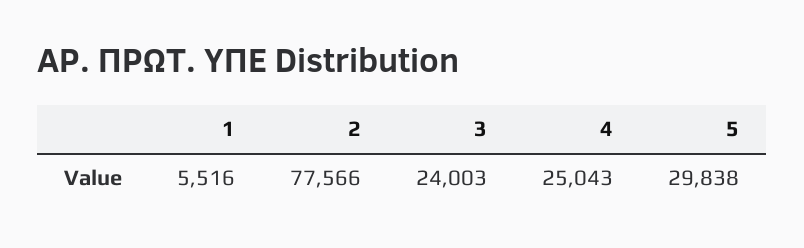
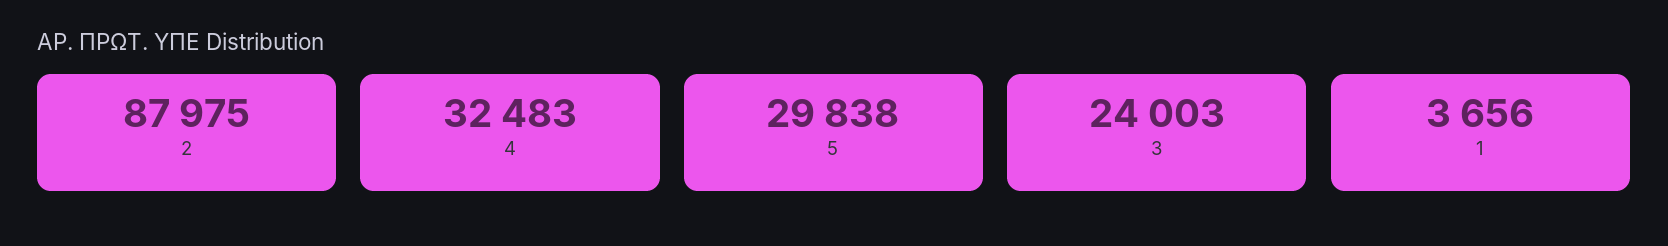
1: 5516 -> 3656
2: 77566 -> 87975
4: 25043 -> 32483

